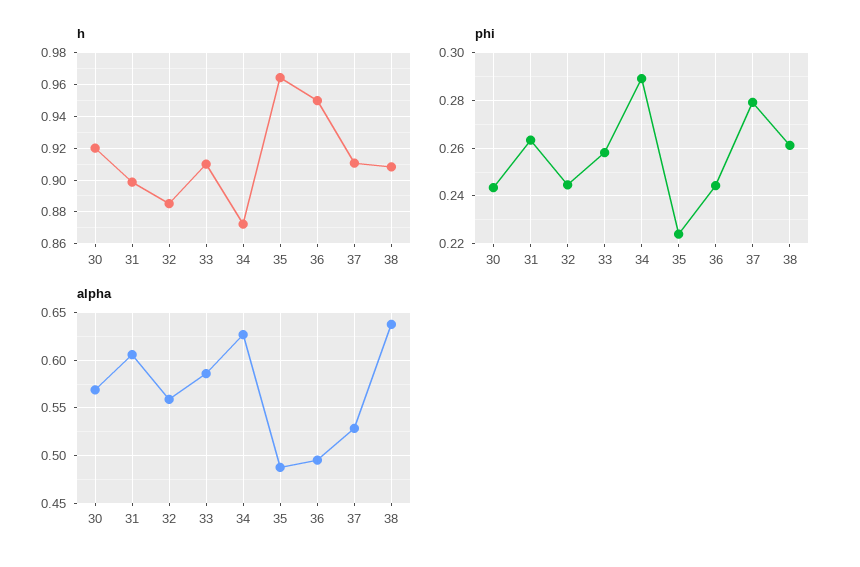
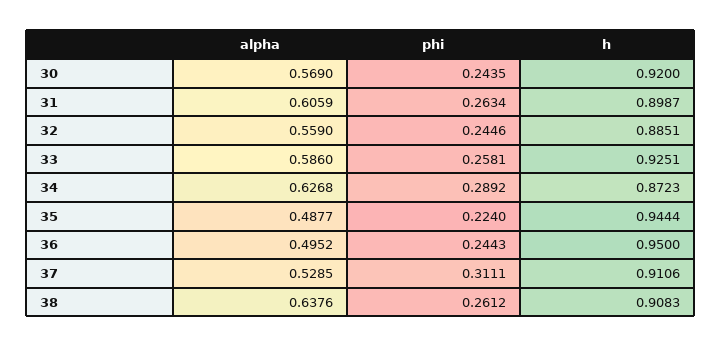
h, 33: 0.91 -> 0.9251
h, 35: 0.965 -> 0.9444
phi, 37: 0.28 -> 0.3111

